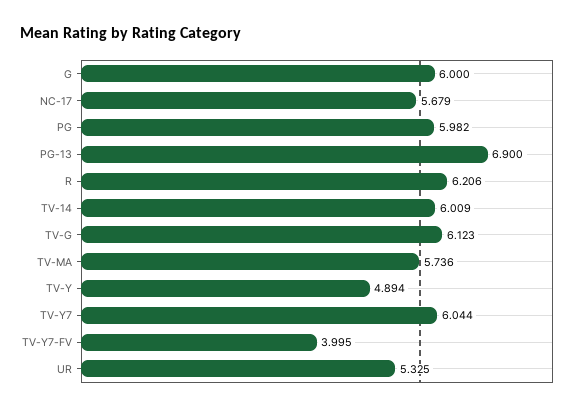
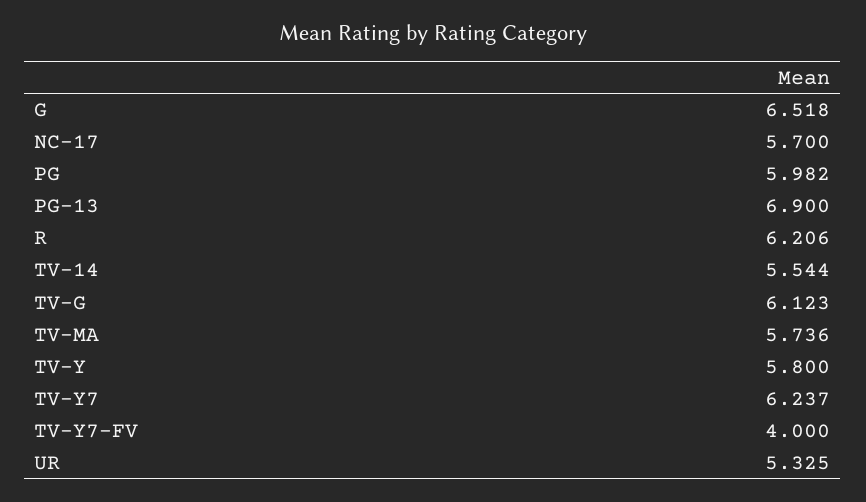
G: 6 -> 6.518
NC-17: 5.679 -> 5.7
TV-14: 6.009 -> 5.544
TV-Y: 4.894 -> 5.8
TV-Y7: 6.044 -> 6.237
TV-Y7-FV: 3.995 -> 4

